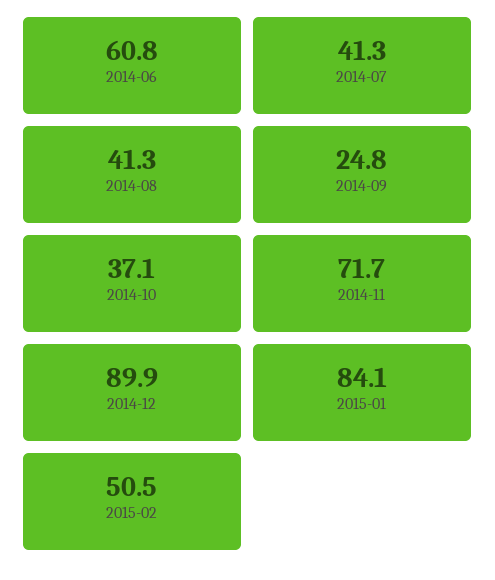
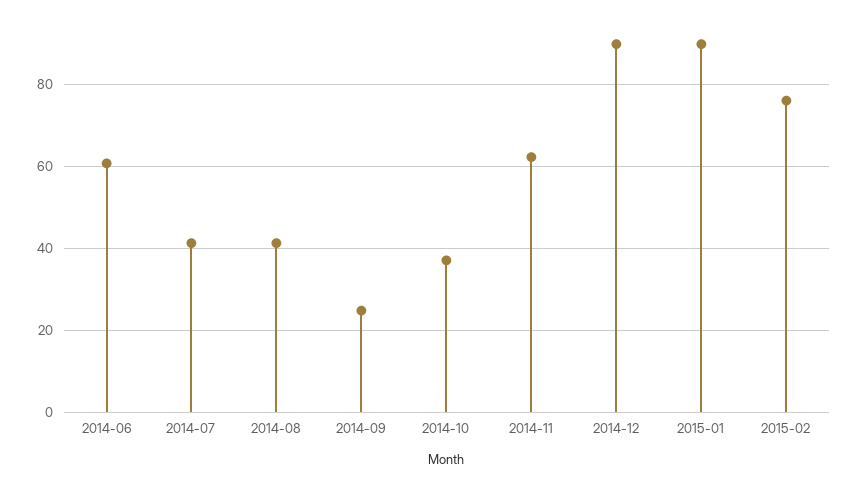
2014-11: 71.7 -> 62
2015-01: 84.1 -> 90
2015-02: 50.5 -> 76

